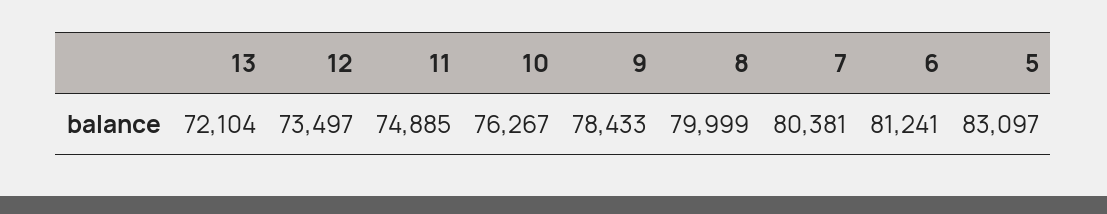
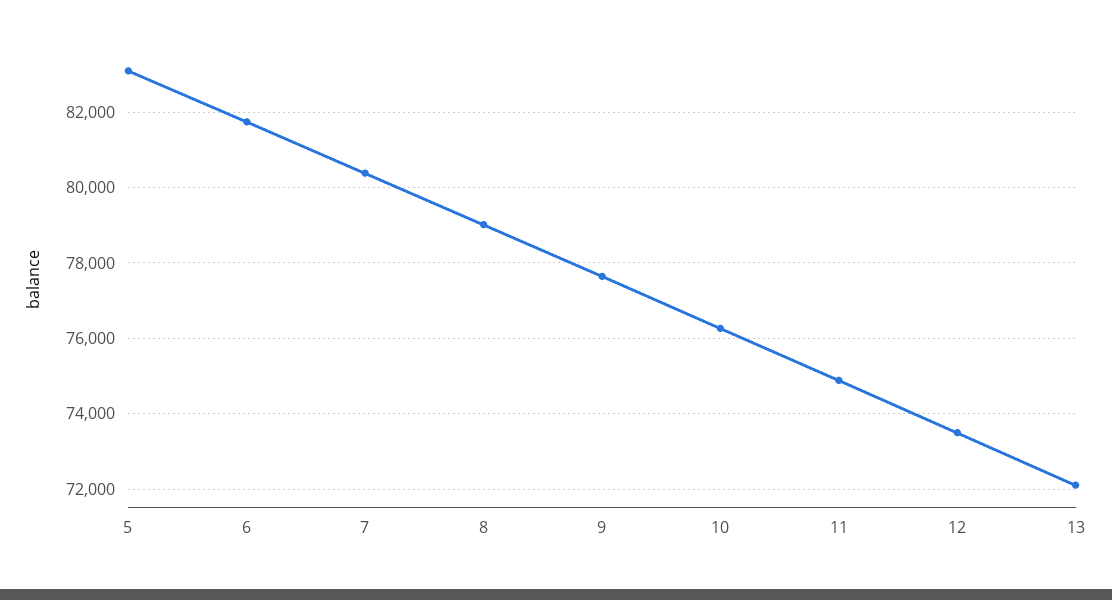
9: 78433 -> 77600
8: 79999 -> 79000
6: 81241 -> 81800

